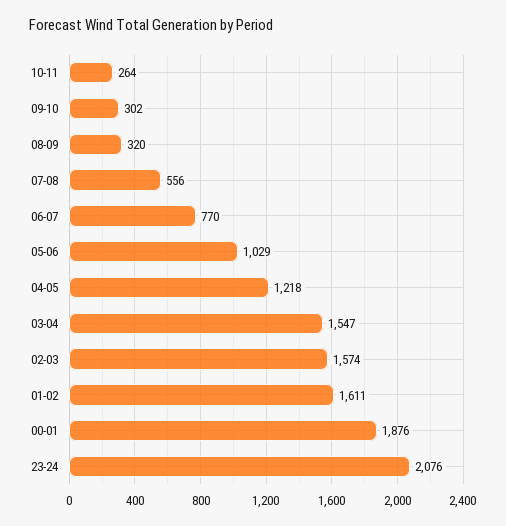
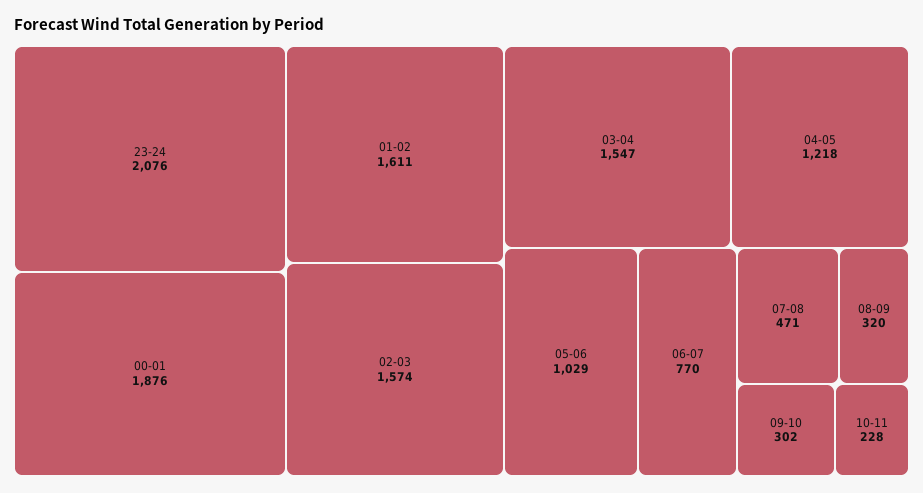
10-11: 264 -> 228
07-08: 556 -> 471

